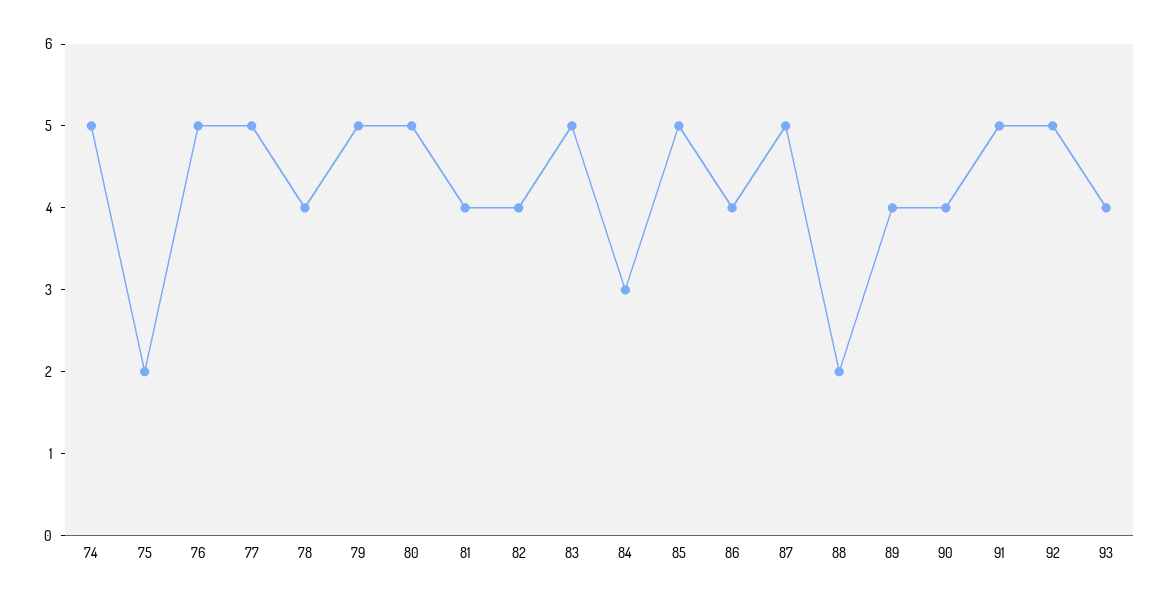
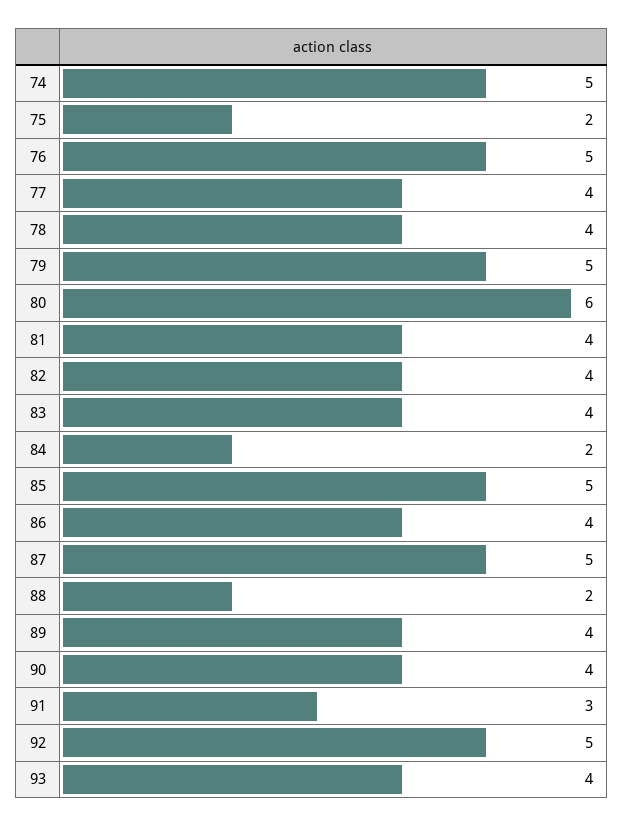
77: 5 -> 4
80: 5 -> 6
83: 5 -> 4
84: 3 -> 2
91: 5 -> 3

